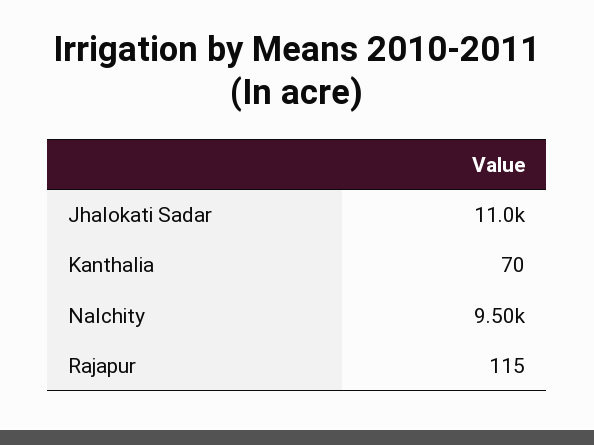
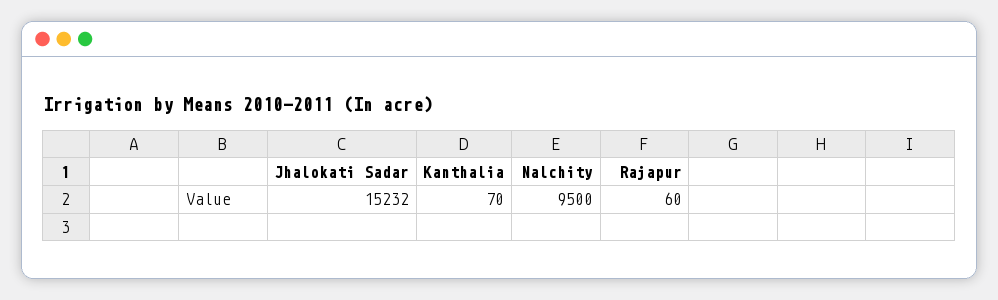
Jhalokati Sadar: 11000 -> 15232
Rajapur: 115 -> 60

